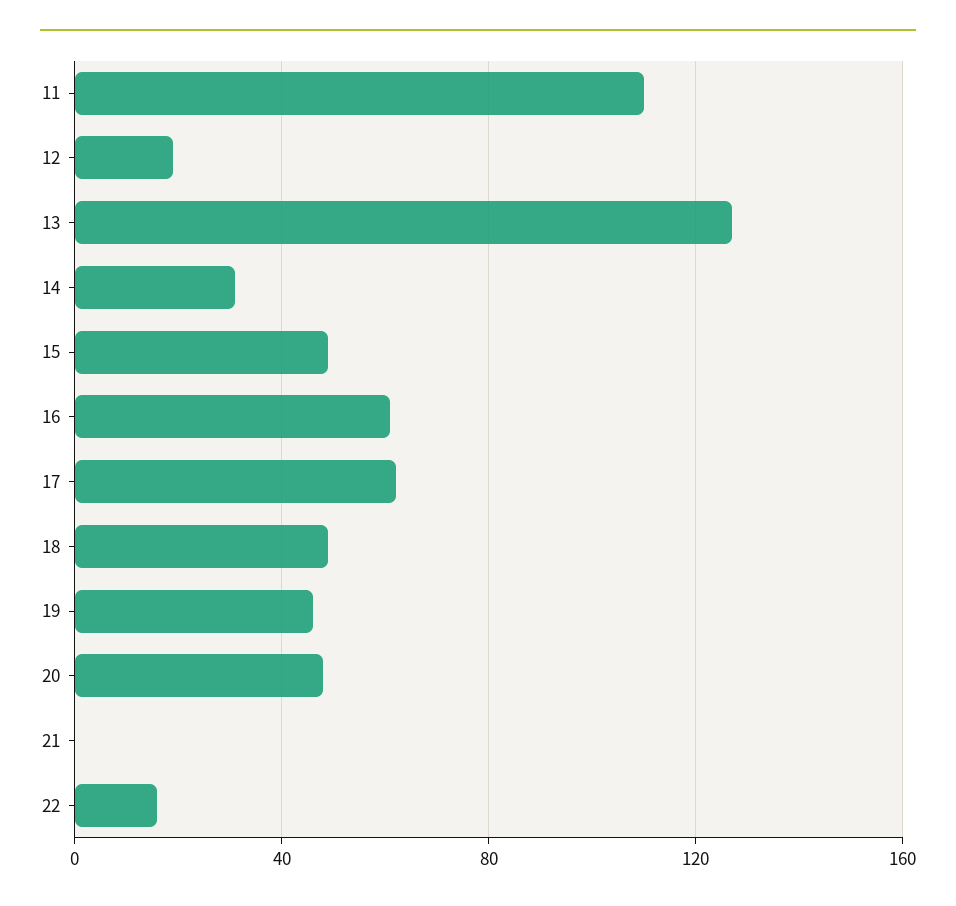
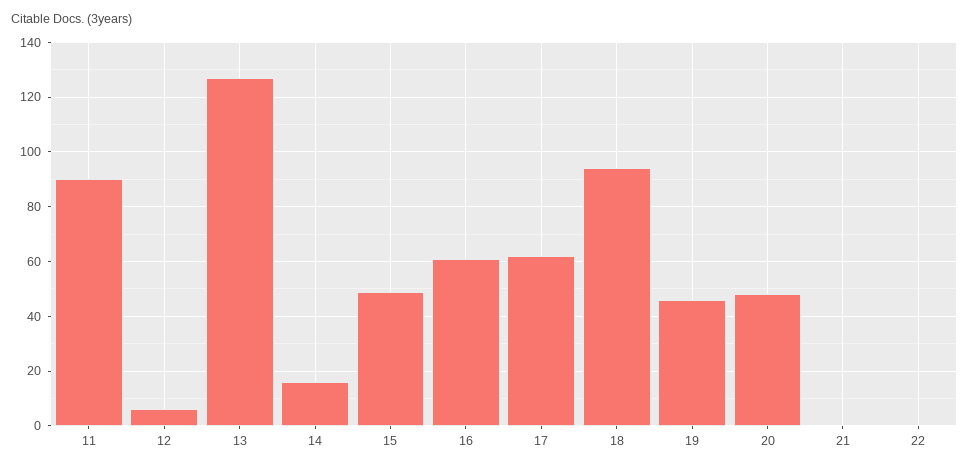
11: 110 -> 90
12: 20 -> 5
14: 30 -> 15
18: 50 -> 95
22: 15 -> 0

